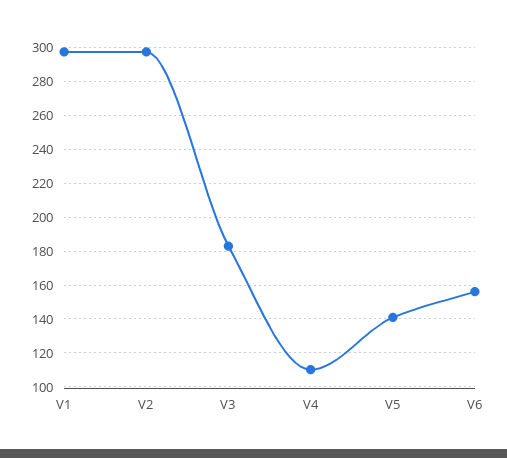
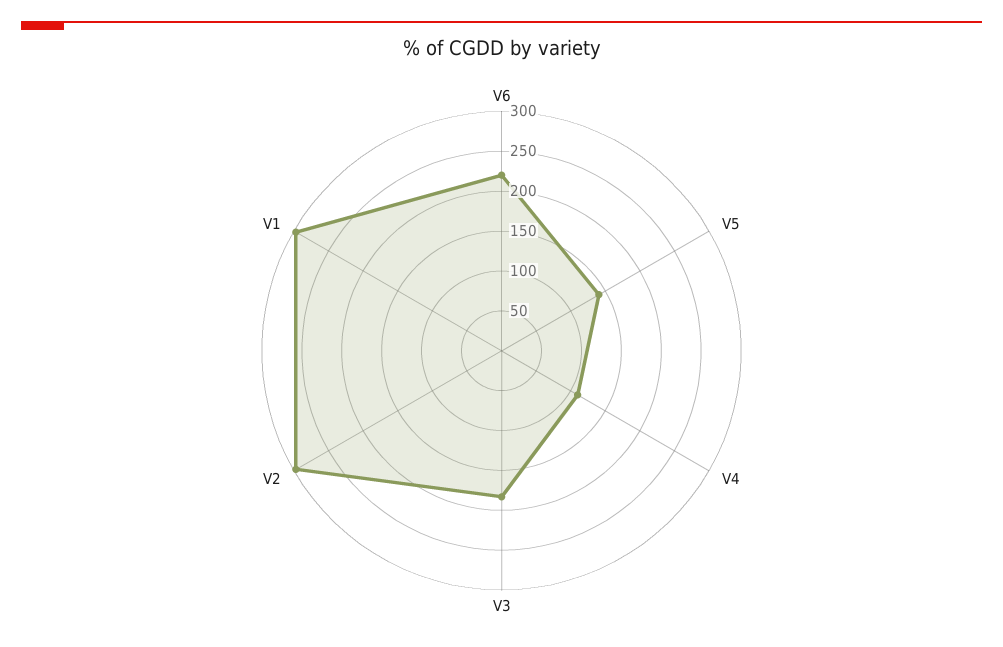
V6: 155 -> 225

